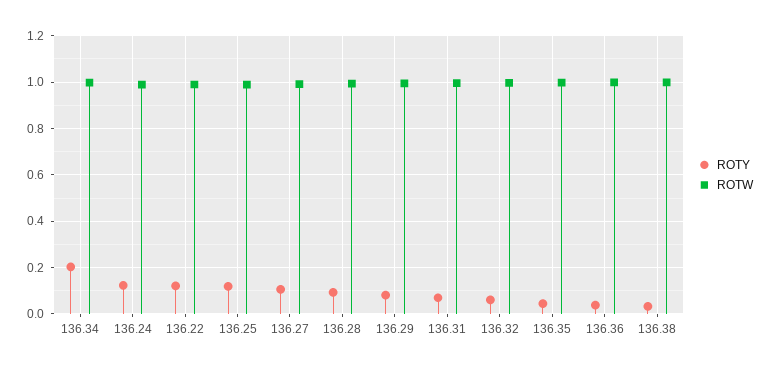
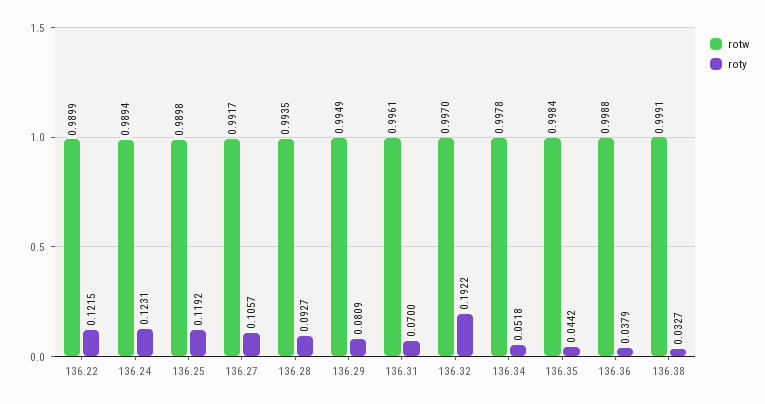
ROTY, 136.34: 0.2 -> 0.0518
ROTY, 136.32: 0.05 -> 0.1922

